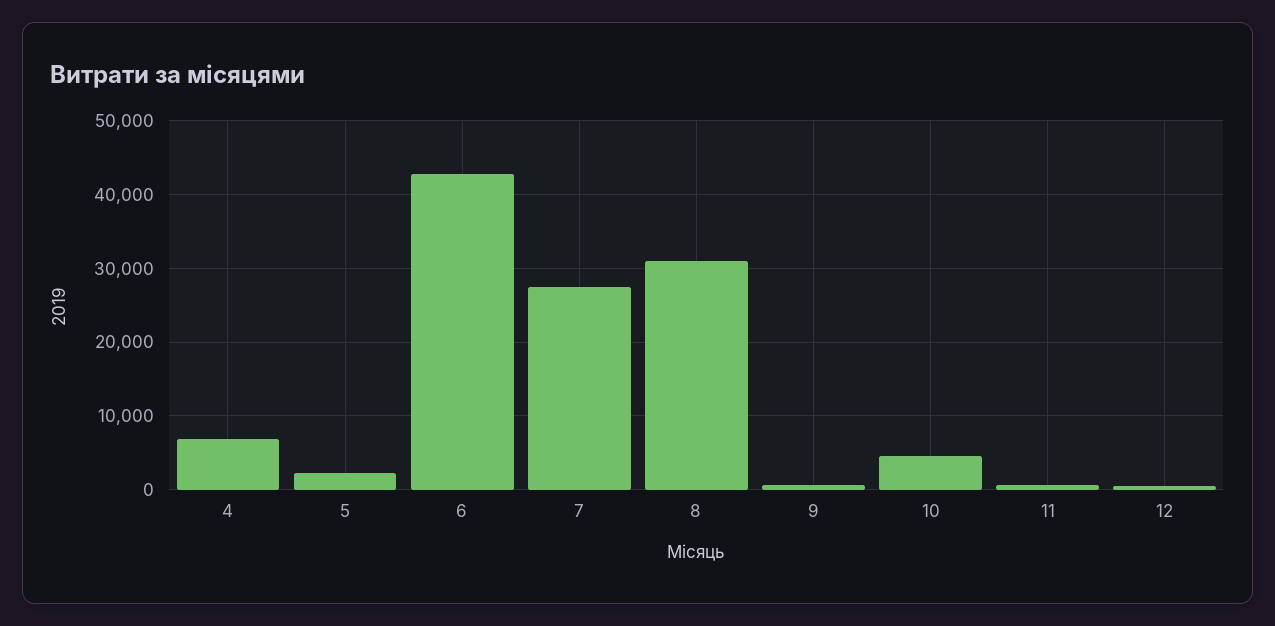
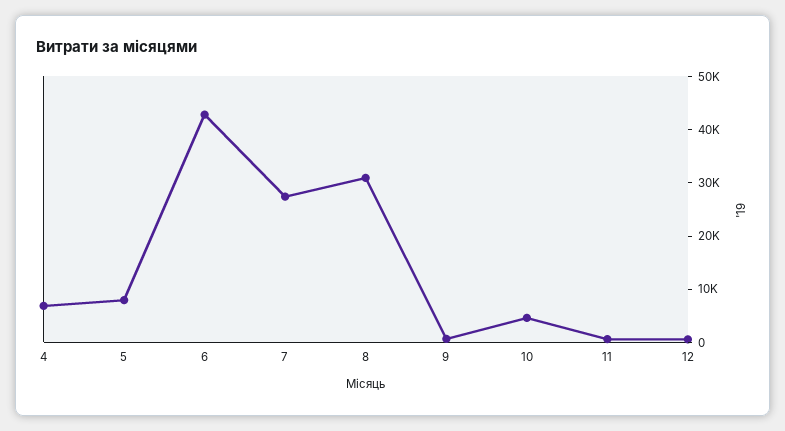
5: 2000 -> 8000

